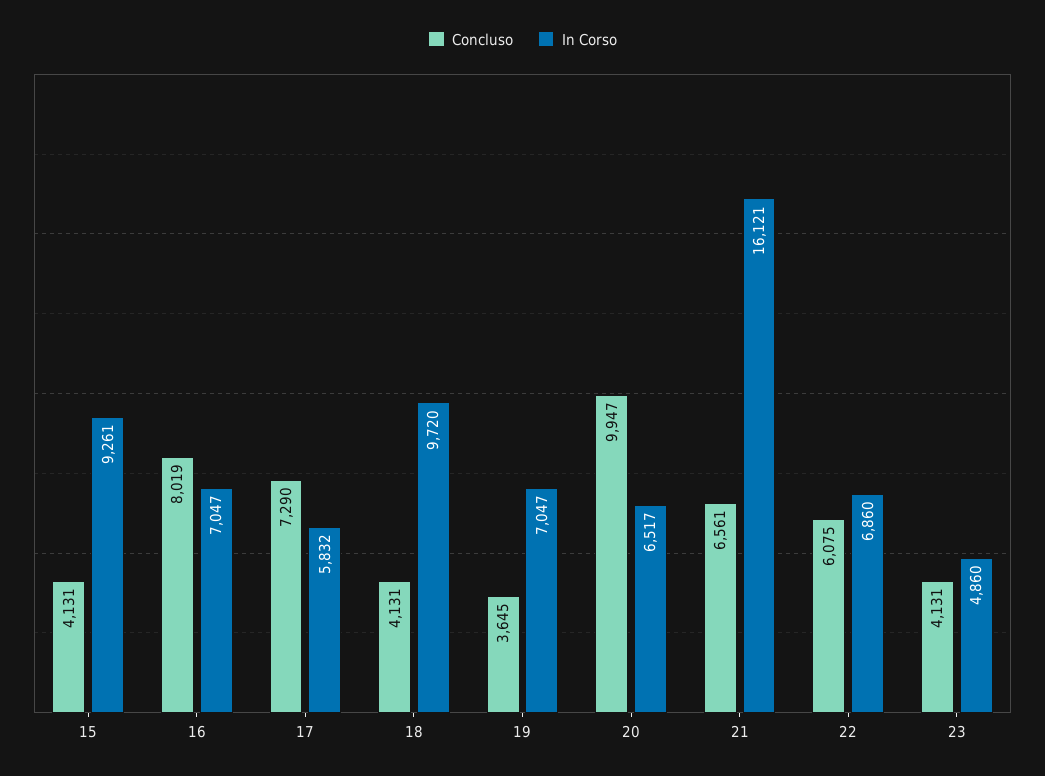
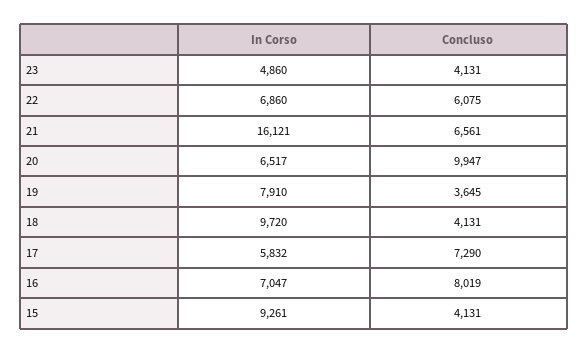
In Corso, 19: 7047 -> 7910

